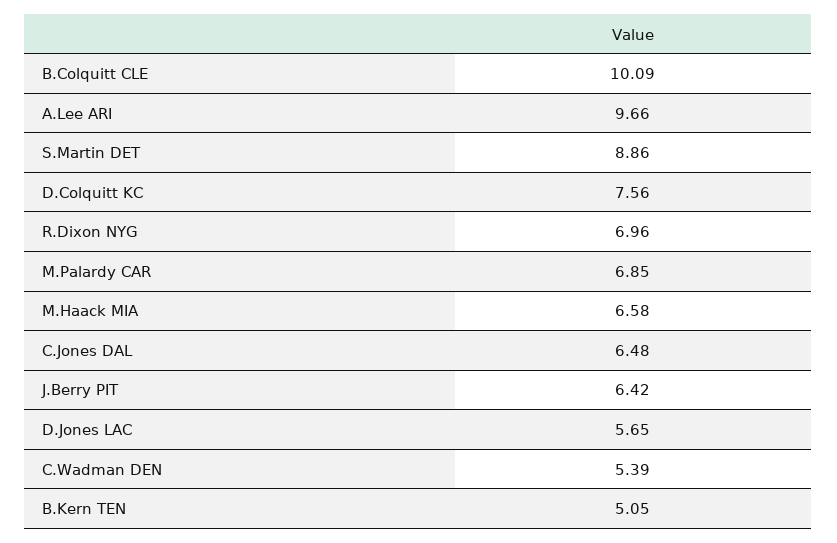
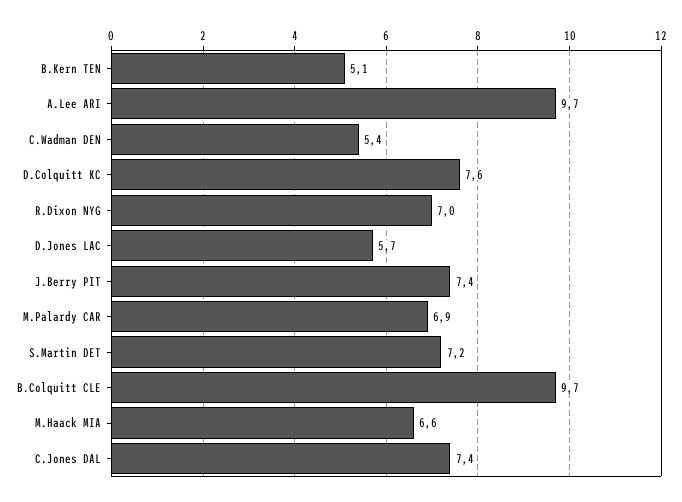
B.Colquitt CLE: 10.09 -> 9.7
S.Martin DET: 8.86 -> 7.2
C.Jones DAL: 6.48 -> 7.4
J.Berry PIT: 6.42 -> 7.4

